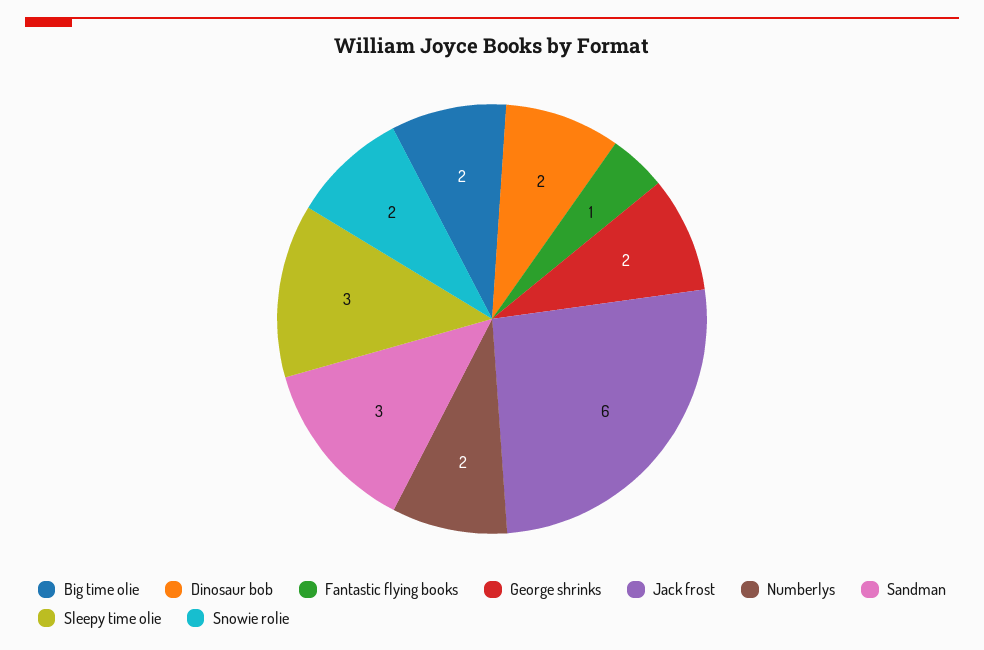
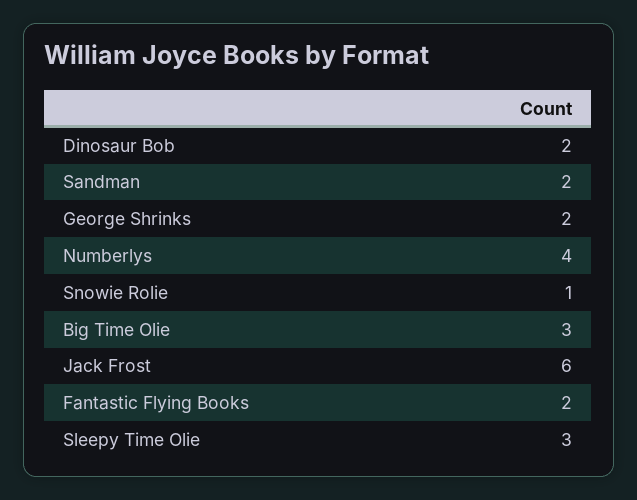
Big time olie: 2 -> 3
Fantastic flying books: 1 -> 2
Numberlys: 2 -> 4
Sandman: 3 -> 2
Snowie rolie: 2 -> 1

